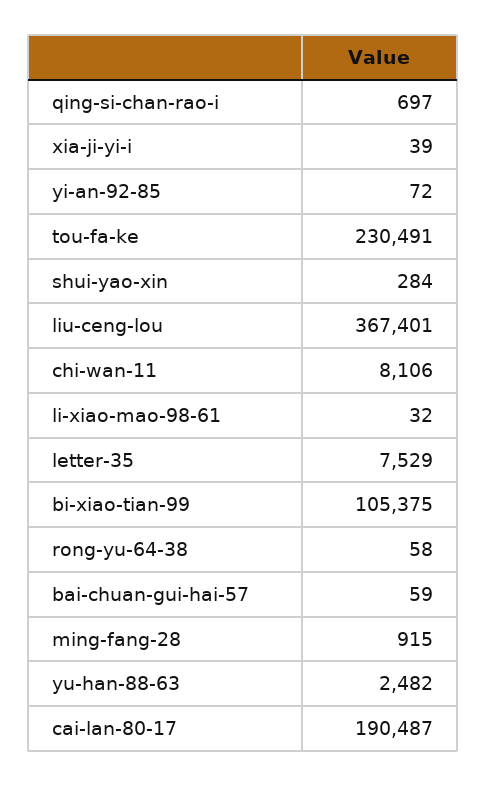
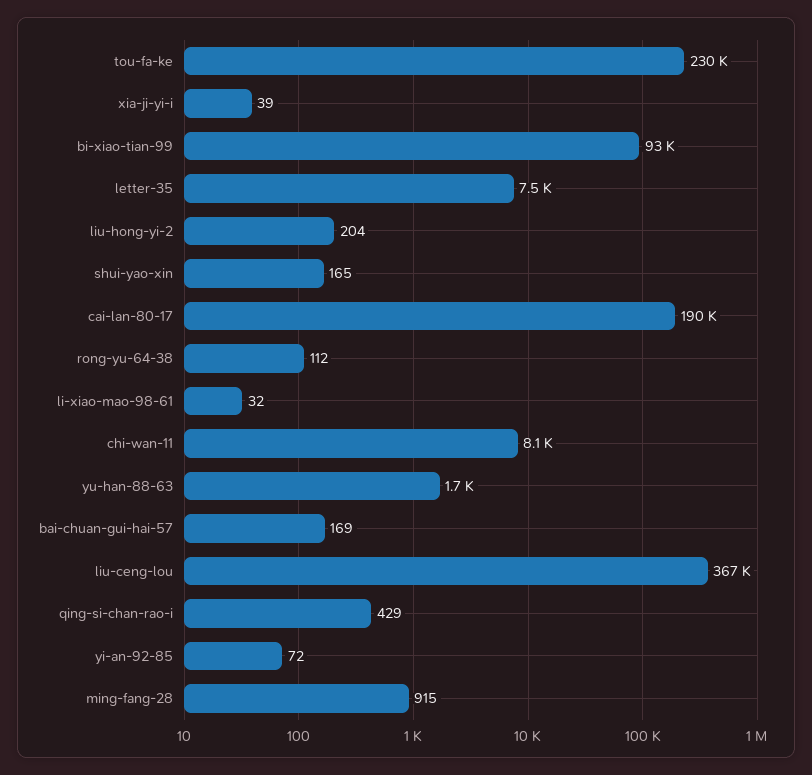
qing-si-chan-rao-i: 697 -> 429
shui-yao-xin: 284 -> 165
bi-xiao-tian-99: 105375 -> 93000
rong-yu-64-38: 58 -> 112
bai-chuan-gui-hai-57: 59 -> 169
yu-han-88-63: 2482 -> 1700
liu-hong-yi-2: none -> 204

